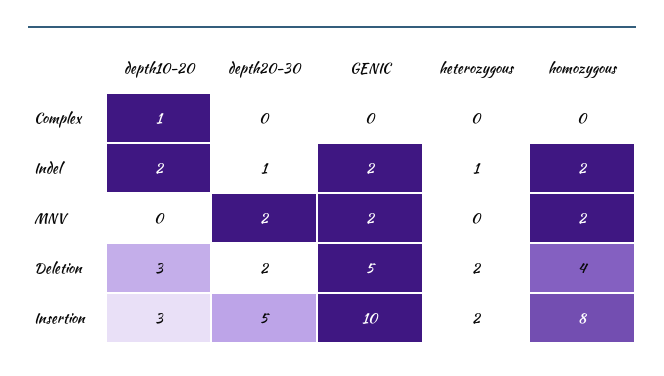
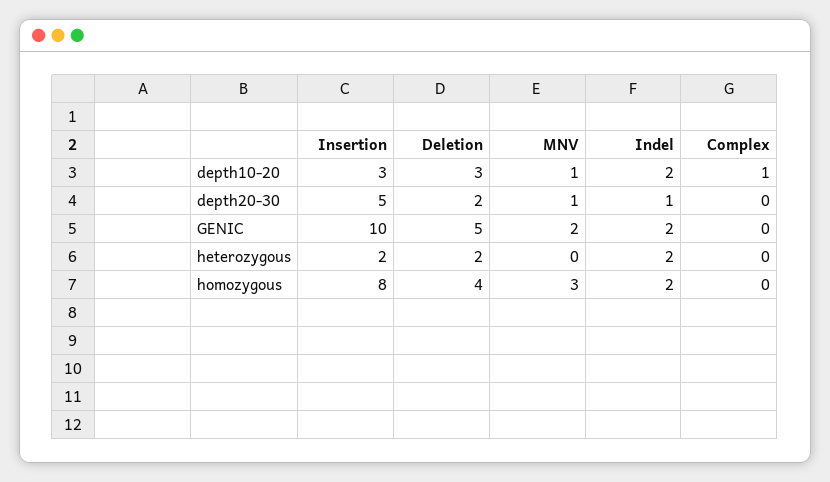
heterozygous, Indel: 1 -> 2
depth10-20, MNV: 0 -> 1
depth20-30, MNV: 2 -> 1
homozygous, MNV: 2 -> 3

